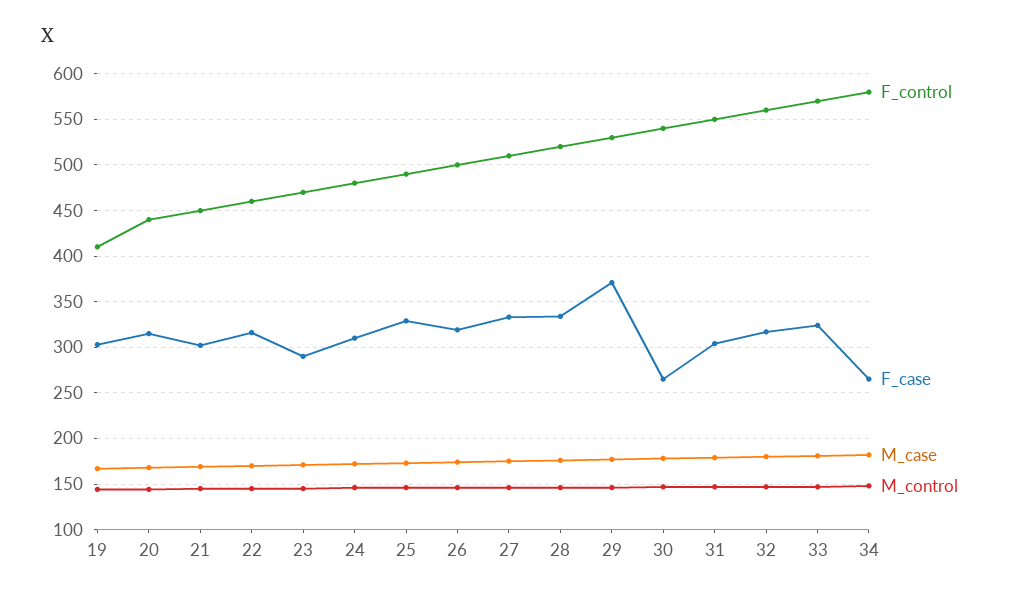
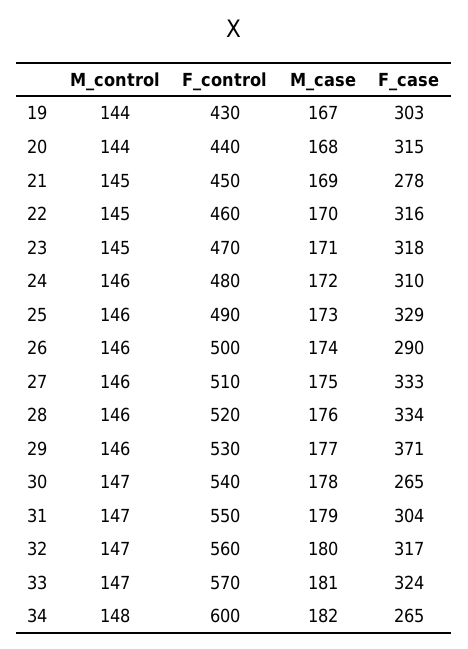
F_control, 19: 410 -> 430
F_case, 21: 300 -> 278
F_case, 23: 290 -> 318
F_case, 26: 320 -> 290
F_control, 34: 580 -> 600

